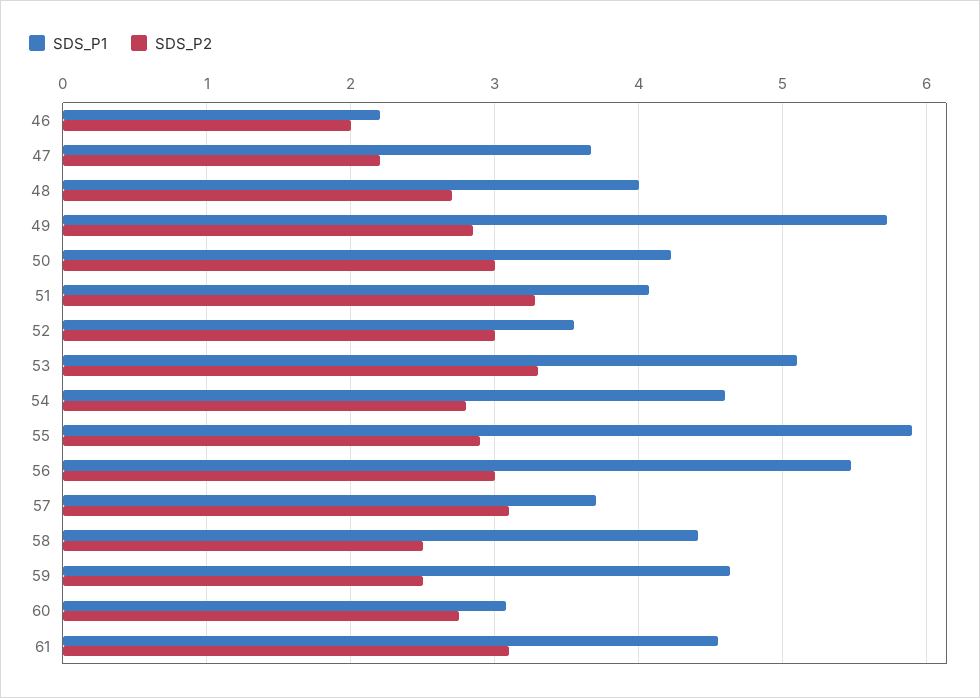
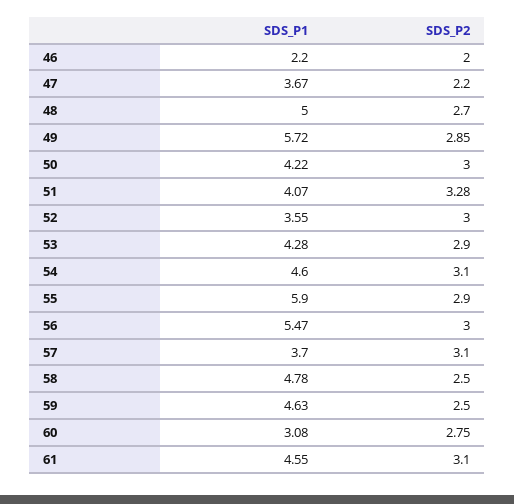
SDS_P1, 48: 4 -> 5
SDS_P1, 53: 5.1 -> 4.28
SDS_P2, 53: 3.3 -> 2.9
SDS_P2, 54: 2.8 -> 3.1
SDS_P1, 58: 4.4 -> 4.78

